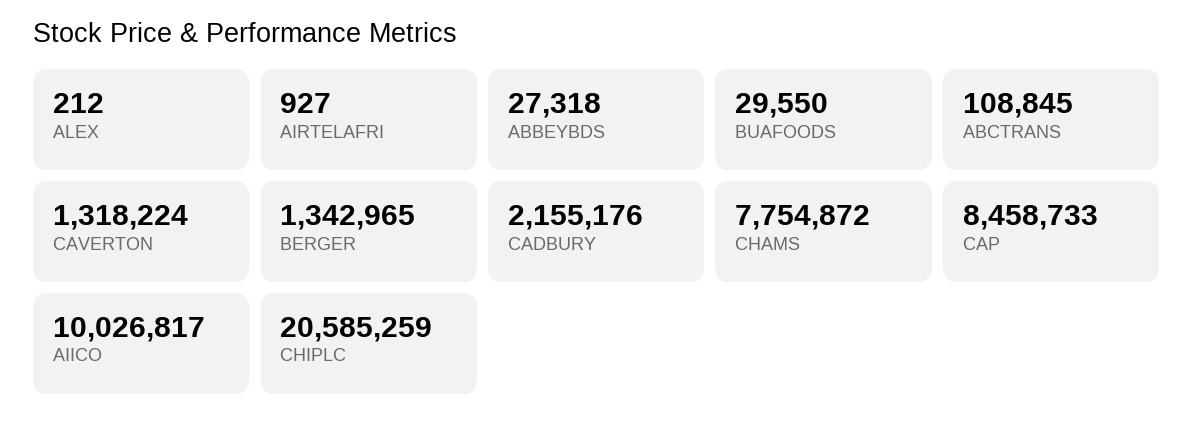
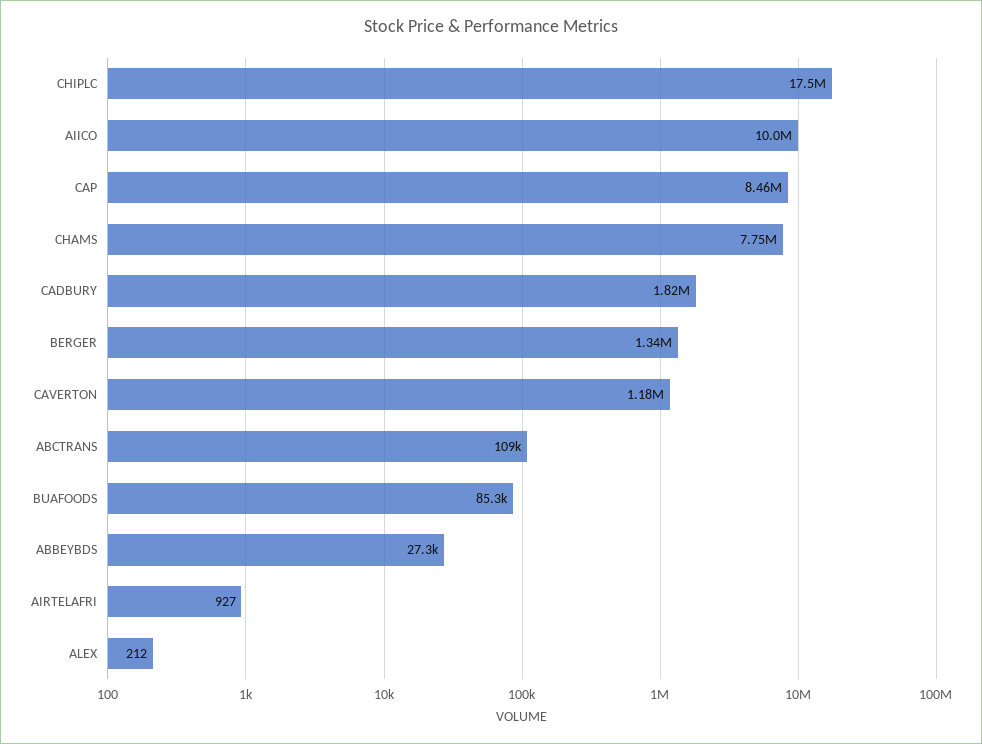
BUAFOODS: 29550 -> 85300
CAVERTON: 1318224 -> 1180000
CADBURY: 2155176 -> 1820000
CHIPLC: 20585259 -> 17500000

